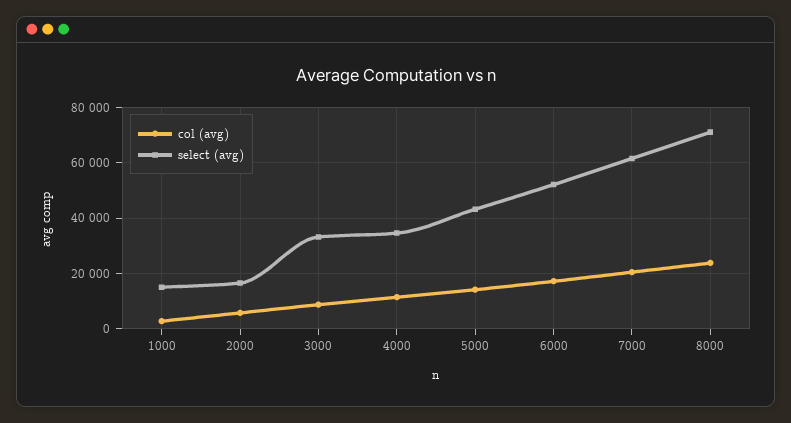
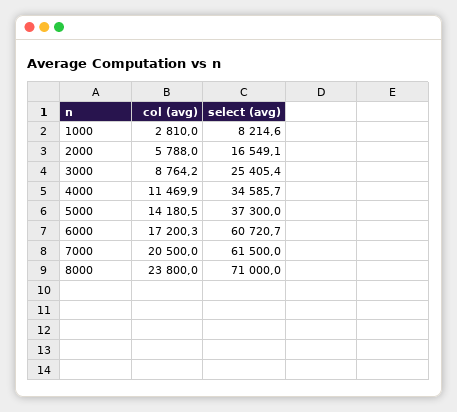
select (avg), 1000: 15000 -> 8214.6
select (avg), 3000: 32500 -> 25405.4
select (avg), 5000: 42500 -> 37300
select (avg), 6000: 52500 -> 60720.7

